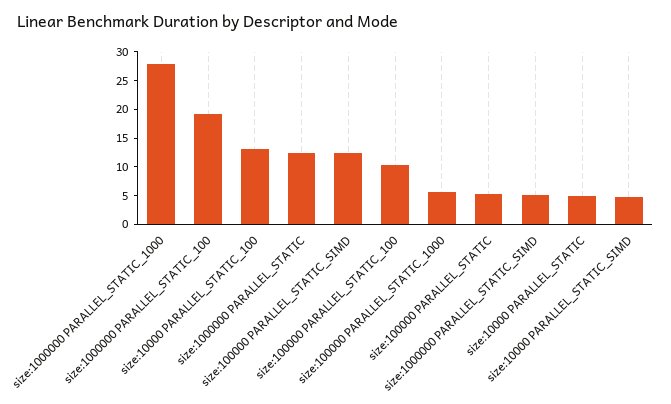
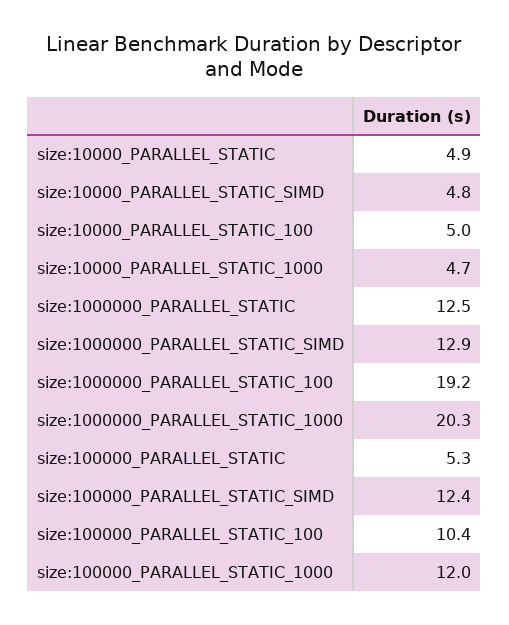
size:1000000 PARALLEL_STATIC_1000: 27.5 -> 20.3
size:10000 PARALLEL_STATIC_100: 12.5 -> 5
size:100000 PARALLEL_STATIC_1000: 5 -> 12
size:1000000 PARALLEL_STATIC_SIMD: 5 -> 12.9
size:10000_PARALLEL_STATIC_1000: none -> 4.7

